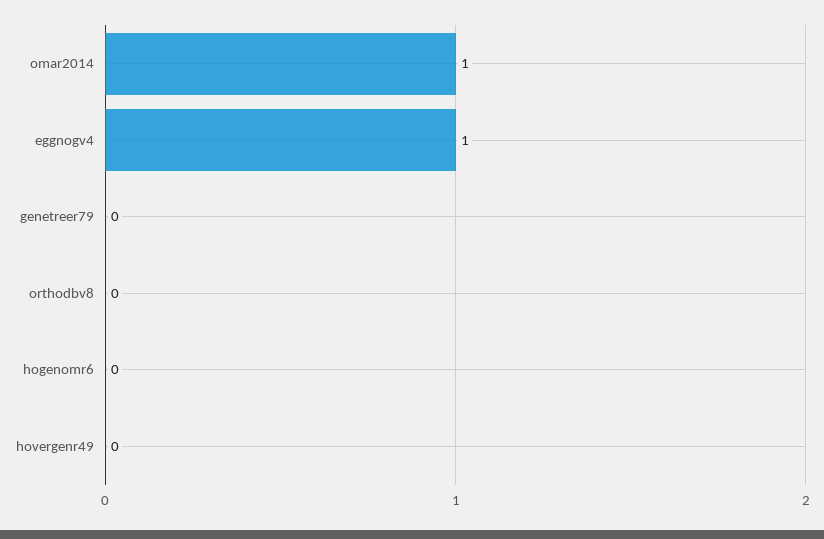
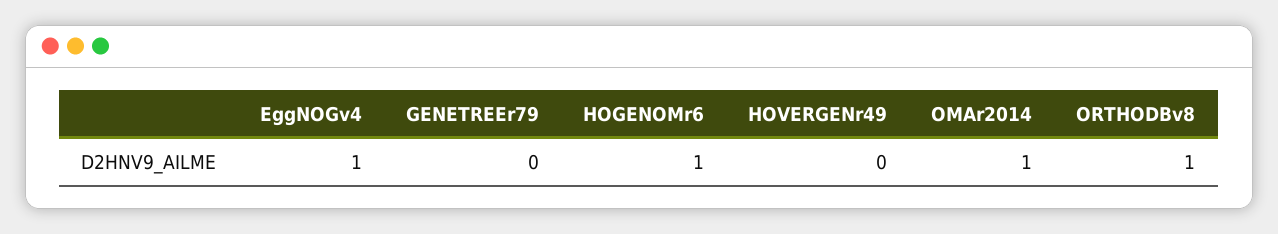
orthodbv8: 0 -> 1
hogenomr6: 0 -> 1

